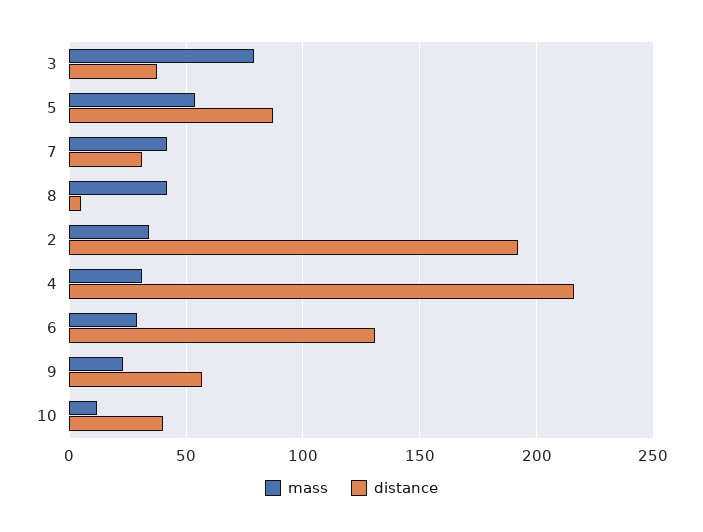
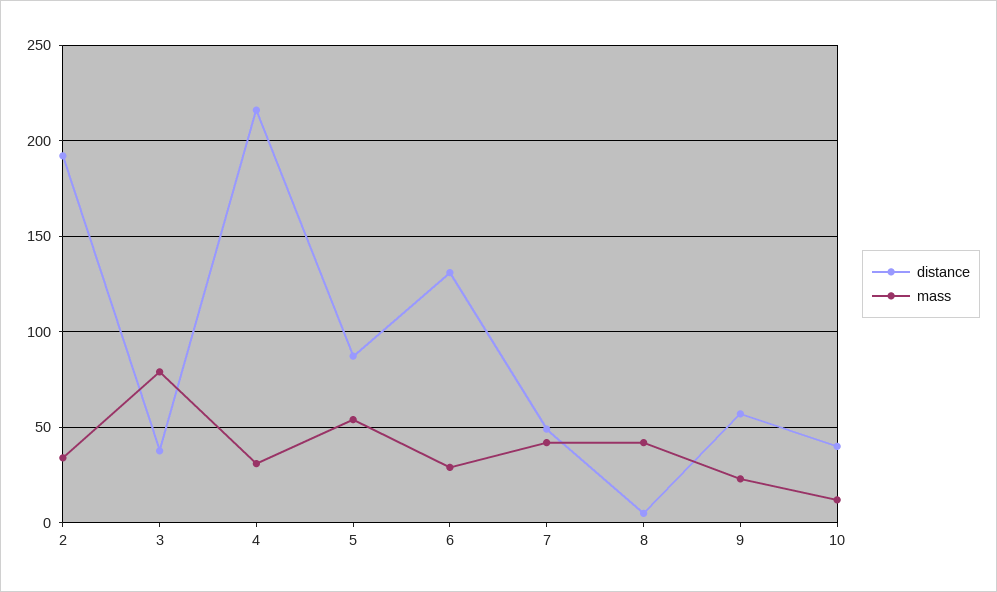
distance, 7: 30 -> 50

